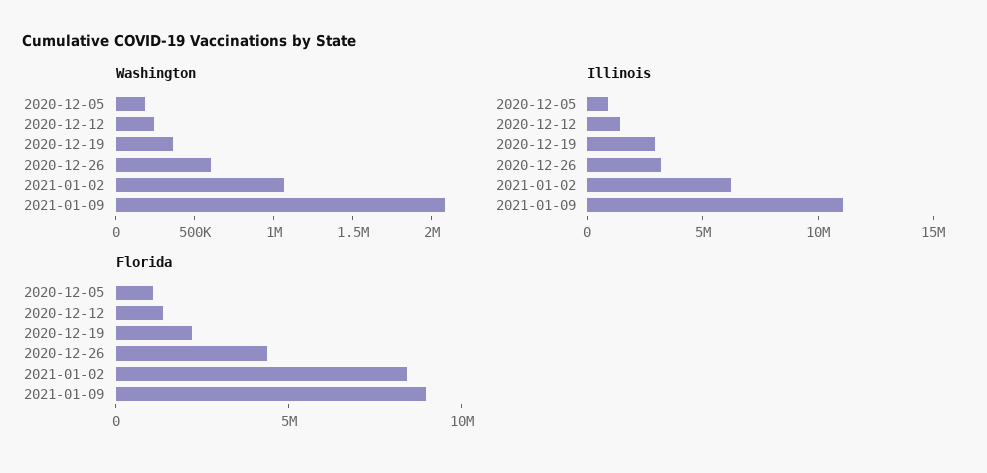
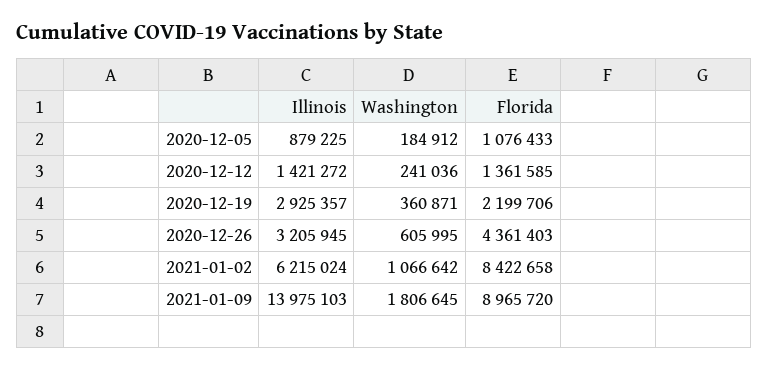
Washington, 2021-01-09: 2100000 -> 1806645
Illinois, 2021-01-09: 11000000 -> 13975103

